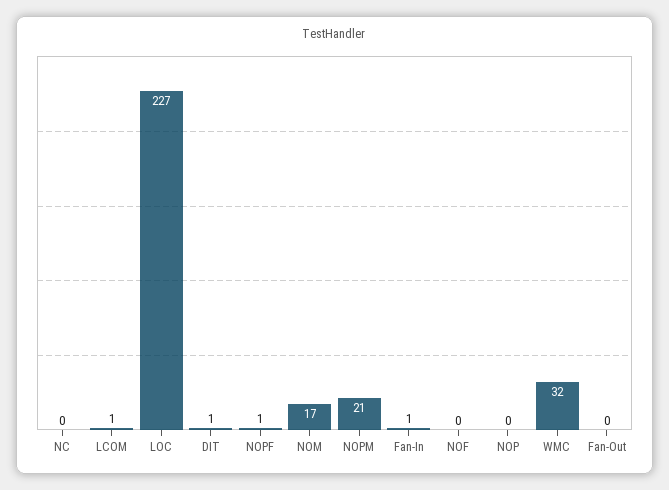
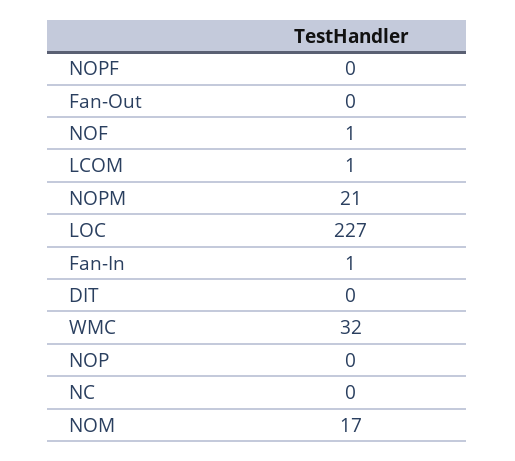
DIT: 1 -> 0
NOPF: 1 -> 0
NOF: 0 -> 1

